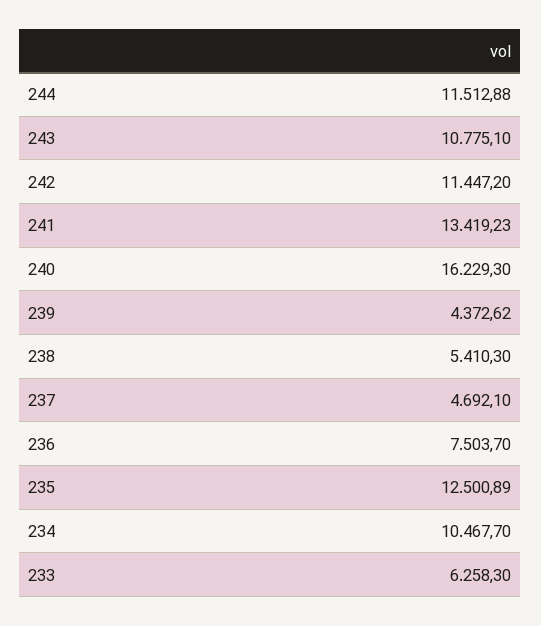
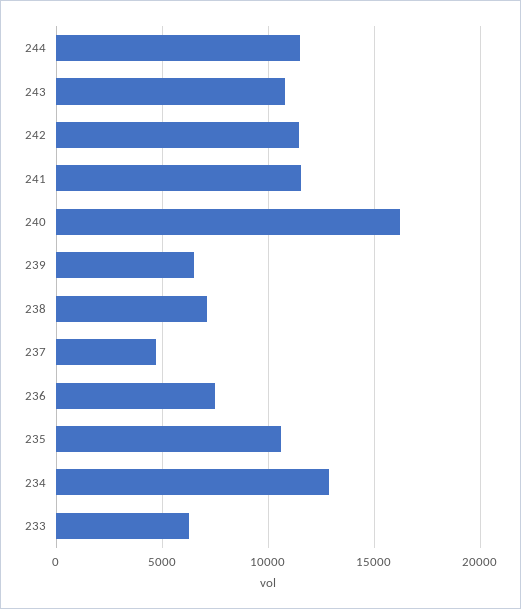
241: 13419.23 -> 11500
239: 4372.62 -> 6500
238: 5410.3 -> 7000
235: 12500.89 -> 10500
234: 10467.7 -> 13000

